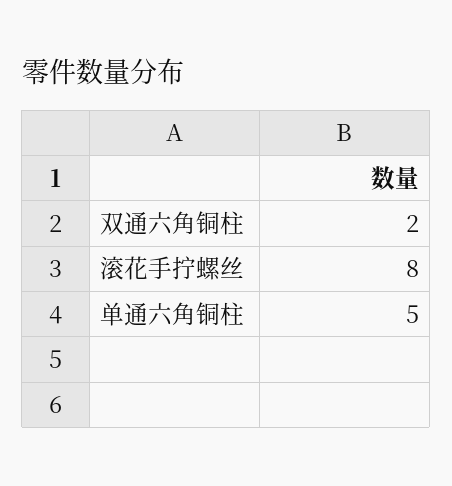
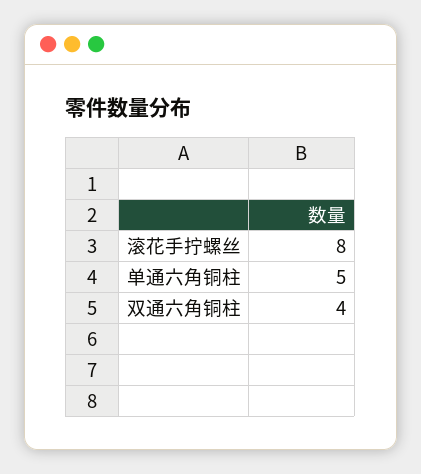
双通六角铜柱: 2 -> 4

